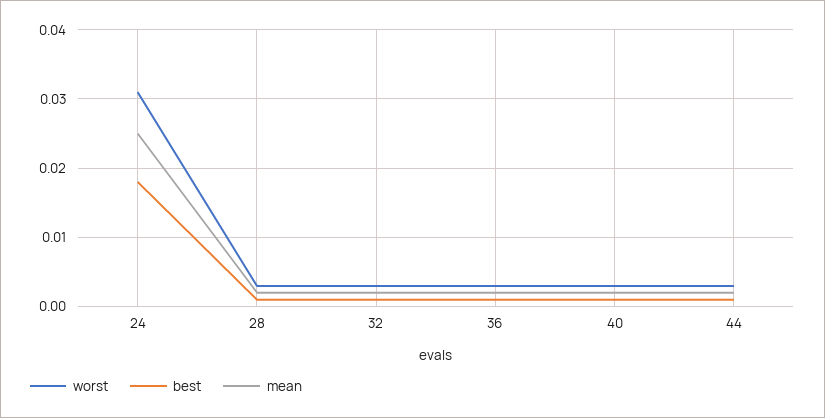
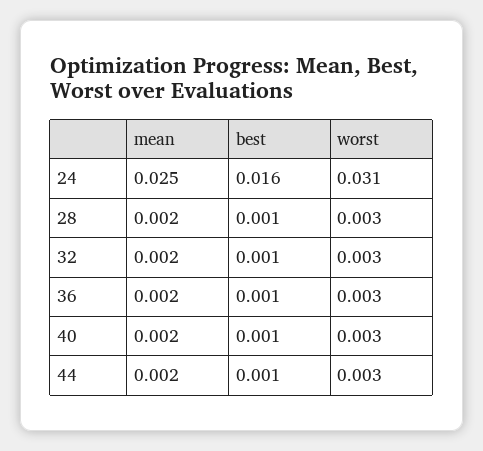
best, 24: 0.018 -> 0.016

